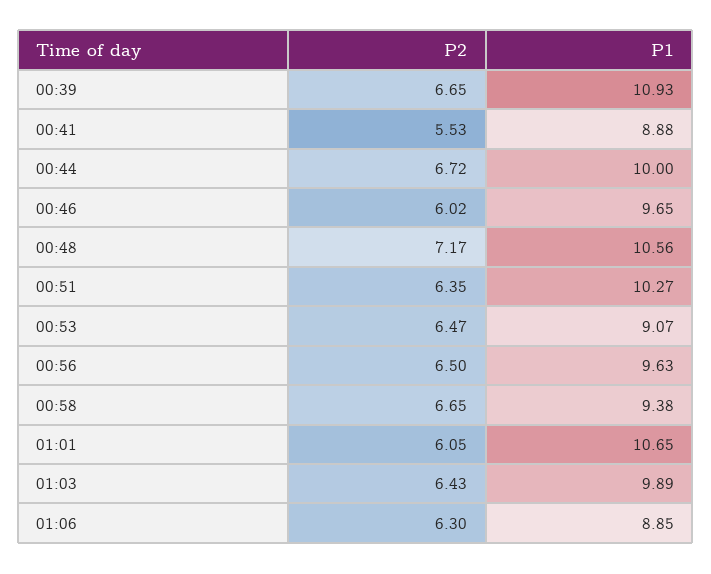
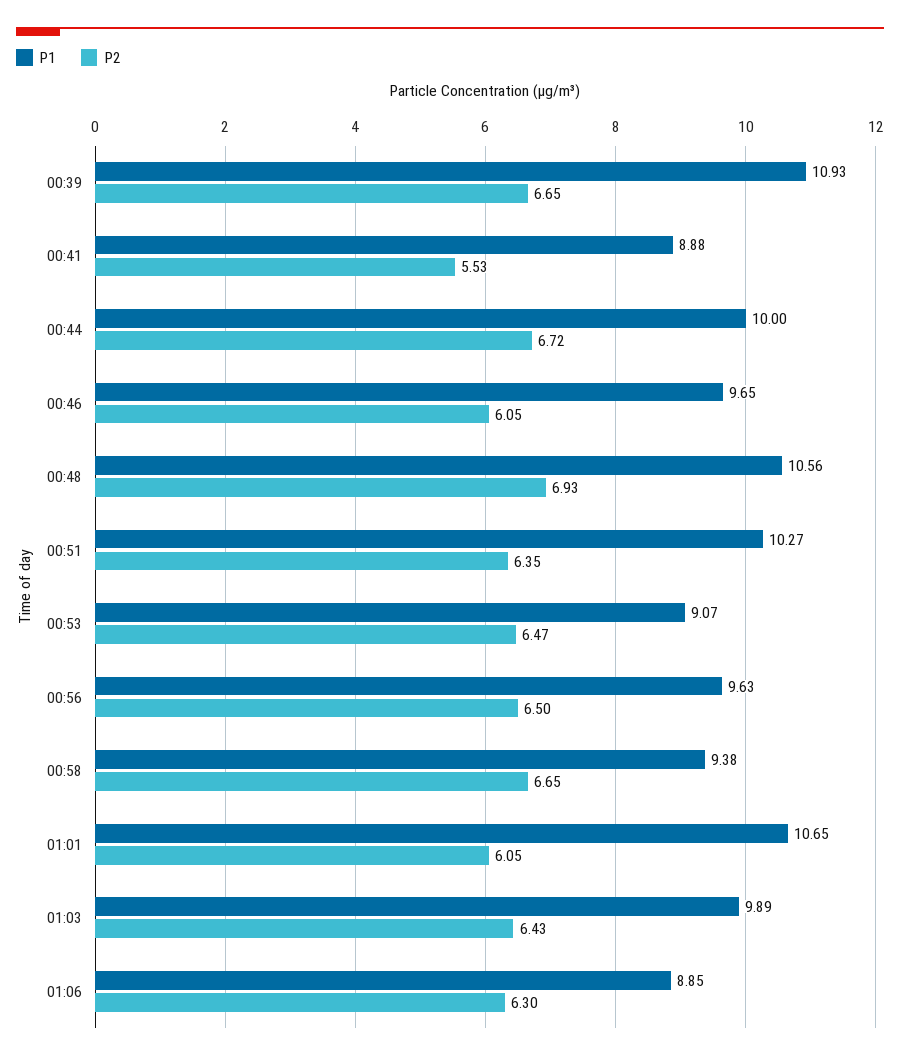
P2, 00:46: 6.02 -> 6.05
P2, 00:48: 7.17 -> 6.93

